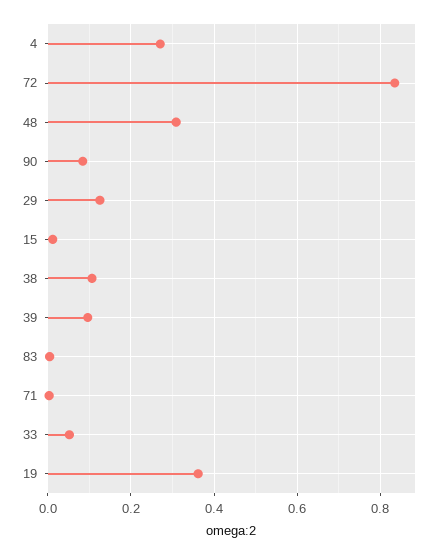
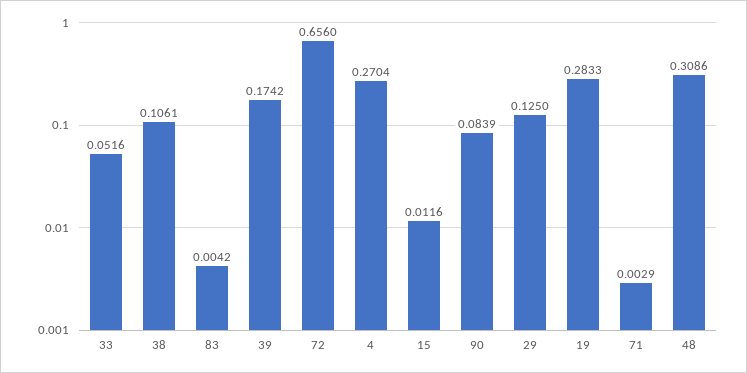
72: 0.84 -> 0.656
39: 0.1 -> 0.1742
19: 0.36 -> 0.2833

